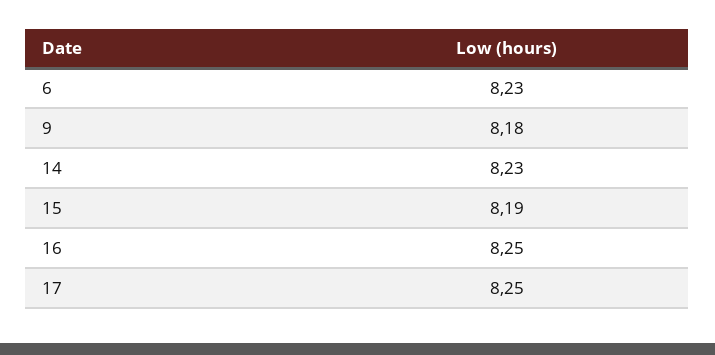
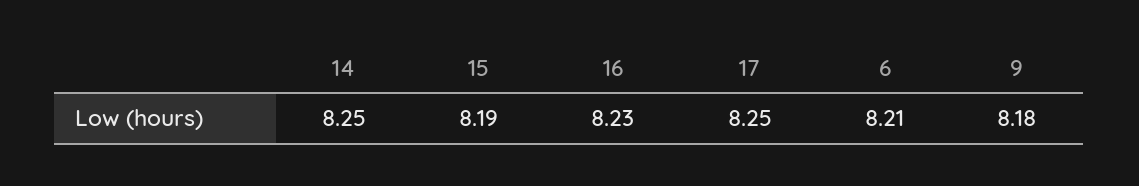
6: 8.23 -> 8.21
14: 8.23 -> 8.25
16: 8.25 -> 8.23

